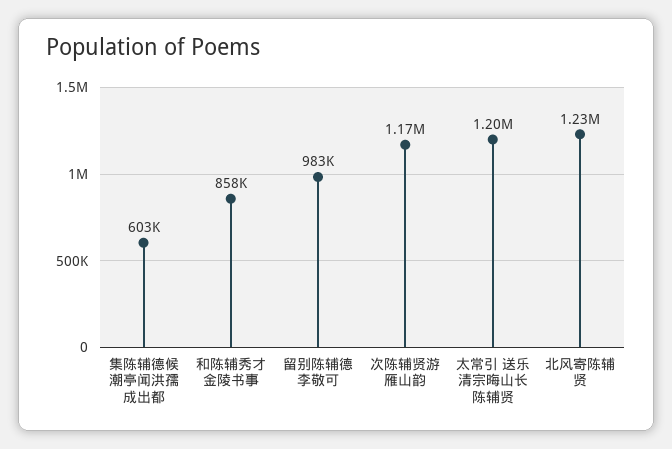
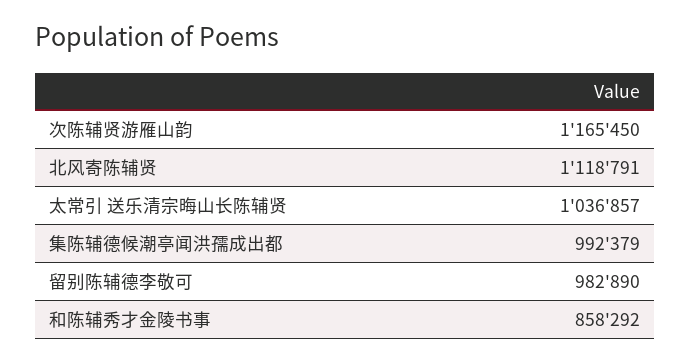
集陈辅德候潮亭闻洪孺成出都: 603000 -> 992379
太常引 送乐清宗晦山长陈辅贤: 1200000 -> 1036857
北风寄陈辅贤: 1230000 -> 1118791

